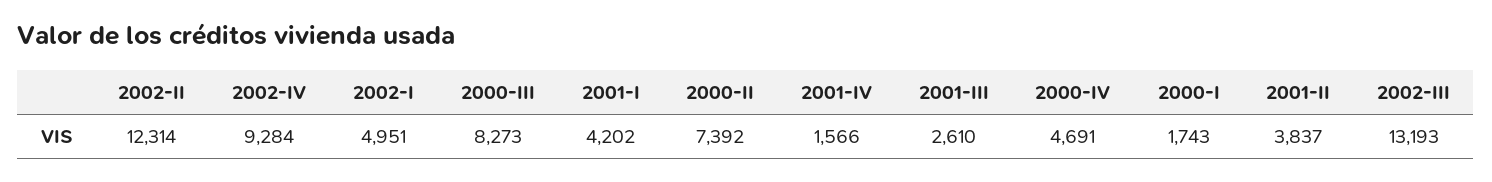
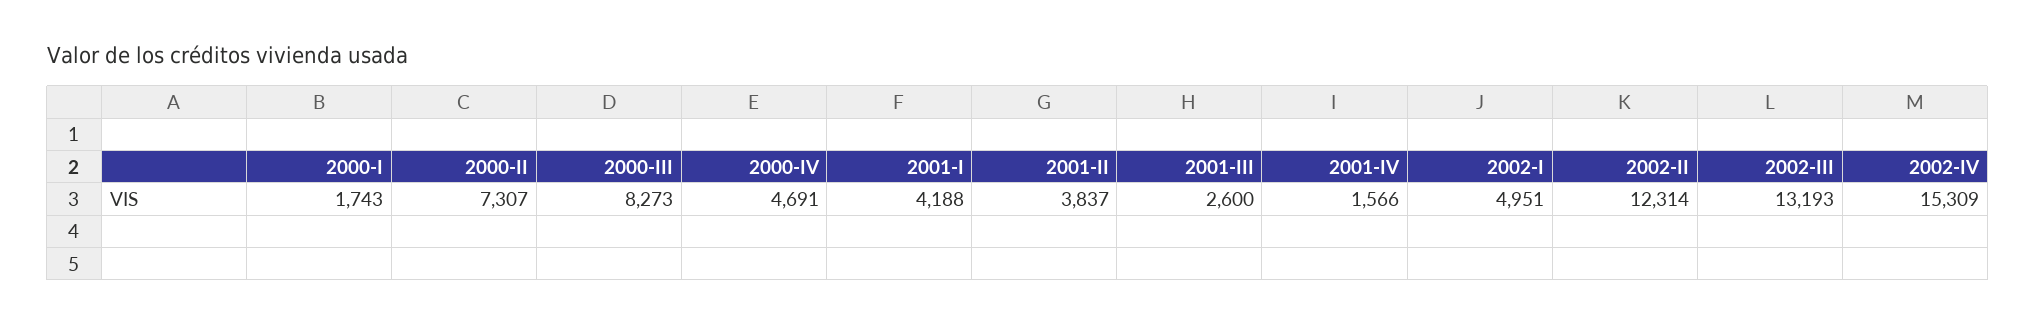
2002-IV: 9284 -> 15309
2001-I: 4202 -> 4188
2000-II: 7392 -> 7307
2001-III: 2610 -> 2600

